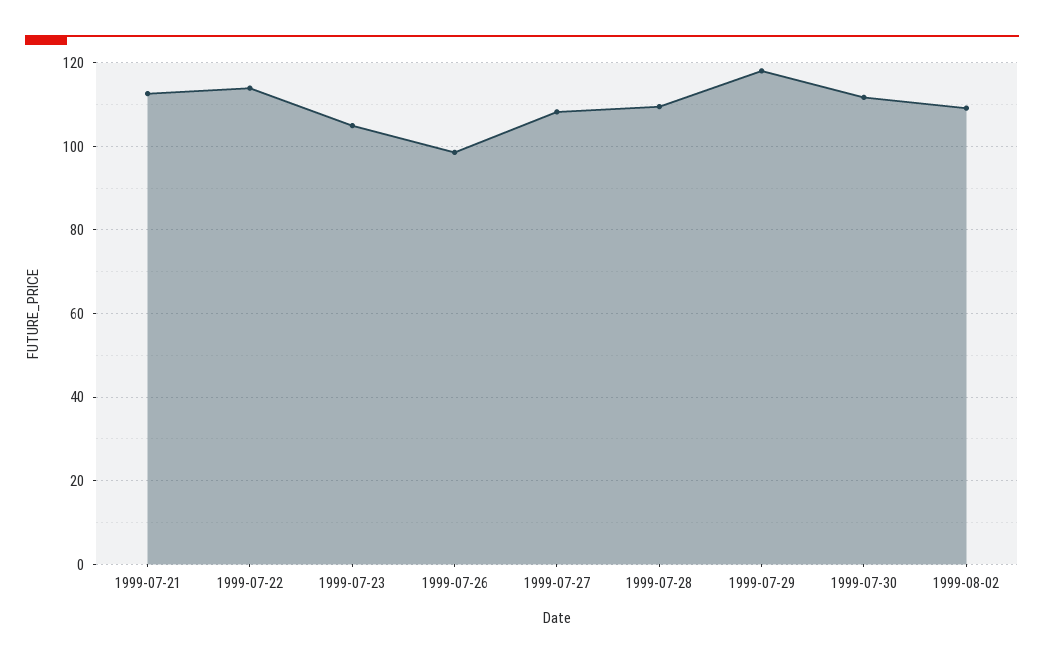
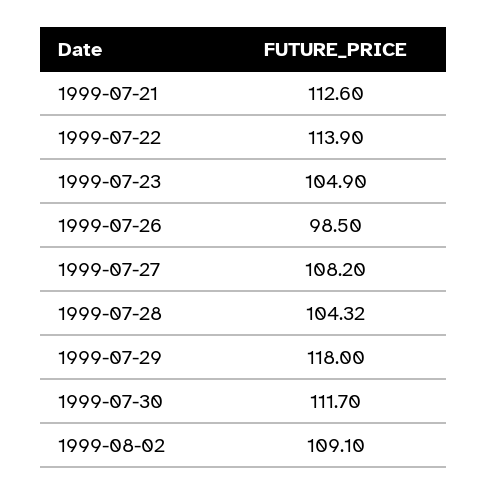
1999-07-28: 110 -> 104.32

